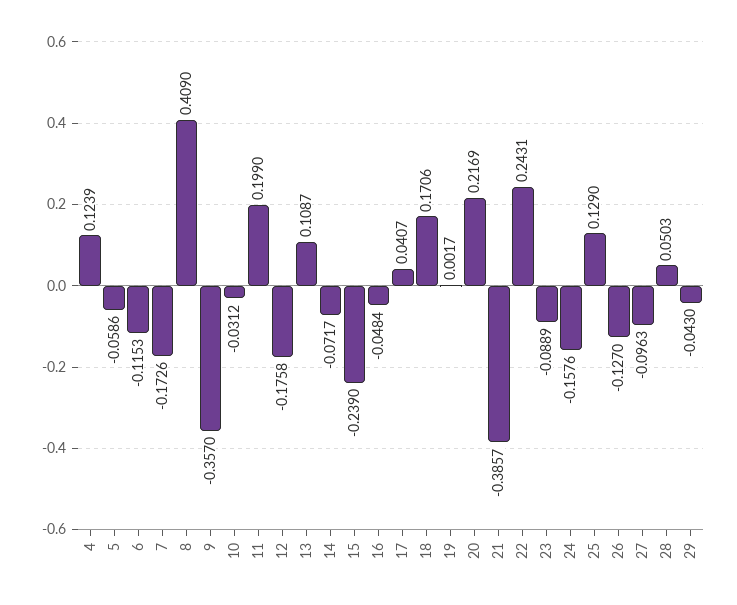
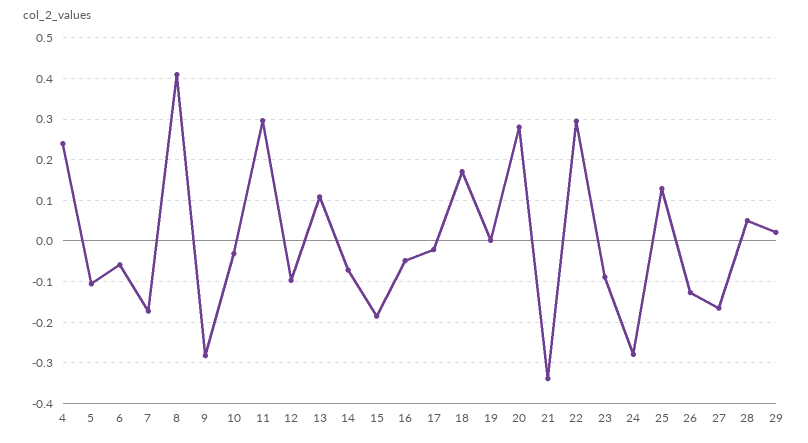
4: 0.1239 -> 0.24
5: -0.0586 -> -0.1
6: -0.1153 -> -0.06
9: -0.357 -> -0.28
11: 0.199 -> 0.3
12: -0.1758 -> -0.1
15: -0.239 -> -0.18
17: 0.0407 -> -0.02
20: 0.2169 -> 0.28
21: -0.3857 -> -0.34
22: 0.2431 -> 0.3
24: -0.1576 -> -0.28
27: -0.0963 -> -0.16
29: -0.043 -> 0.02

